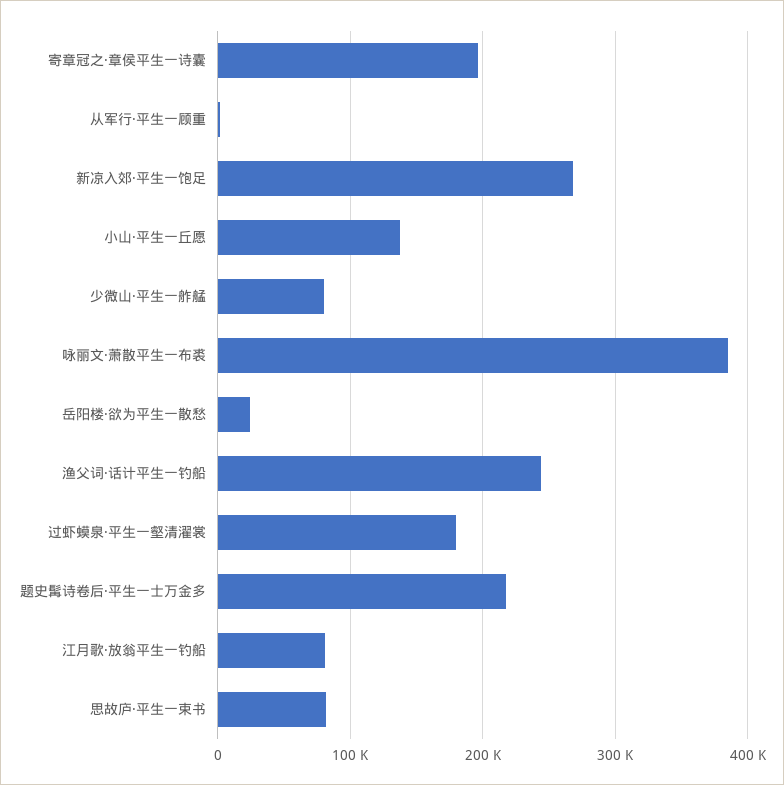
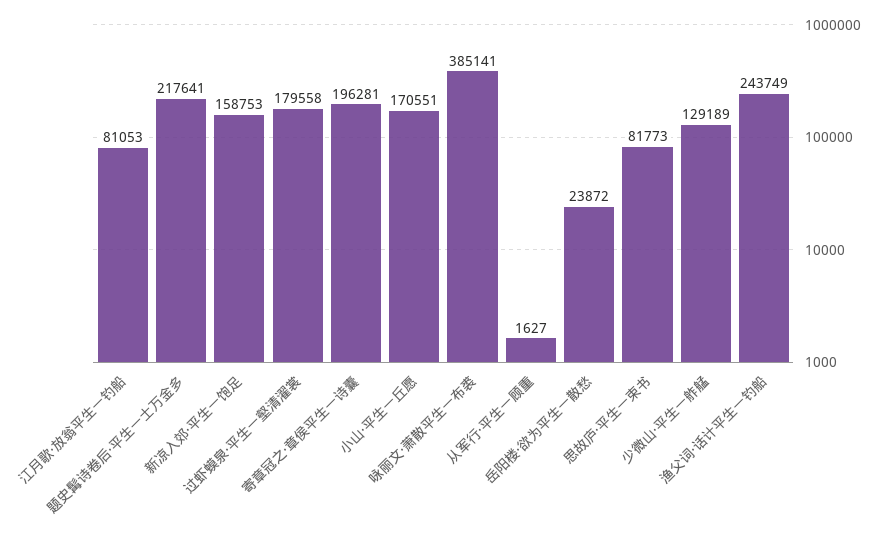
新凉入郊·平生一饱足: 270000 -> 158753
小山·平生一丘愿: 140000 -> 170551
少微山·平生一舴艋: 80000 -> 129189

